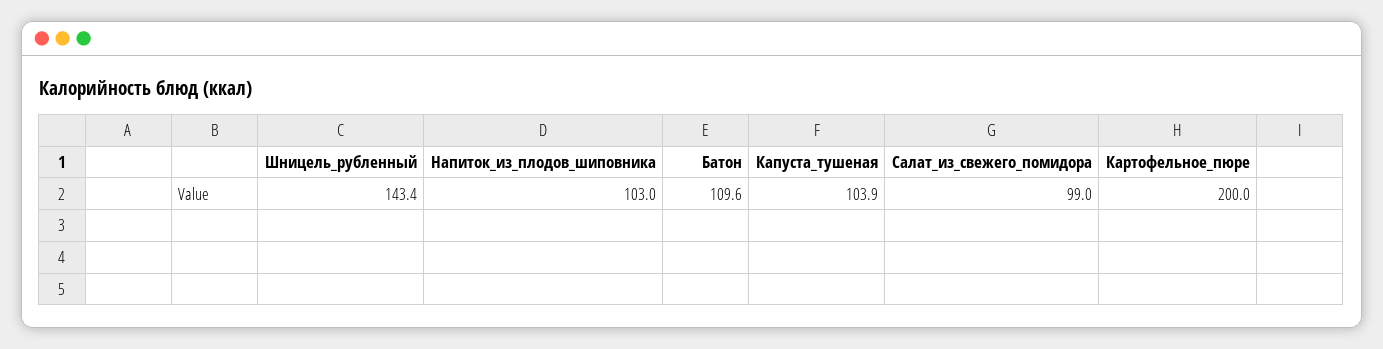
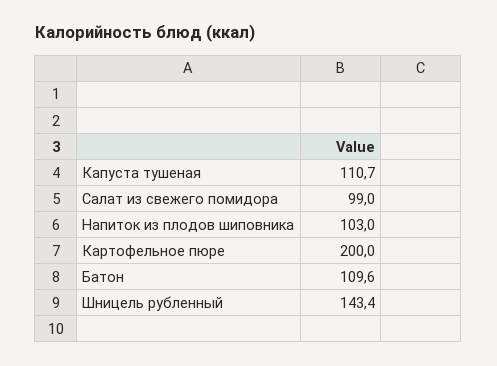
Капуста_тушеная: 103.9 -> 110.7

